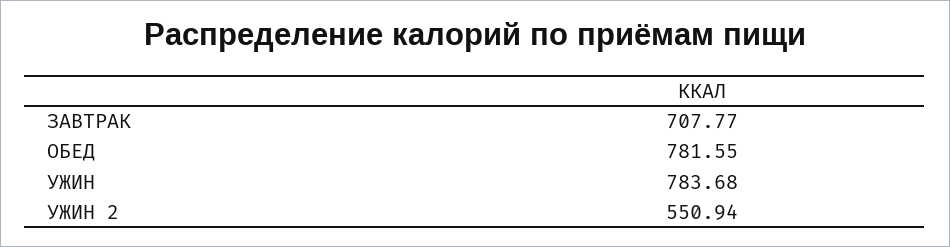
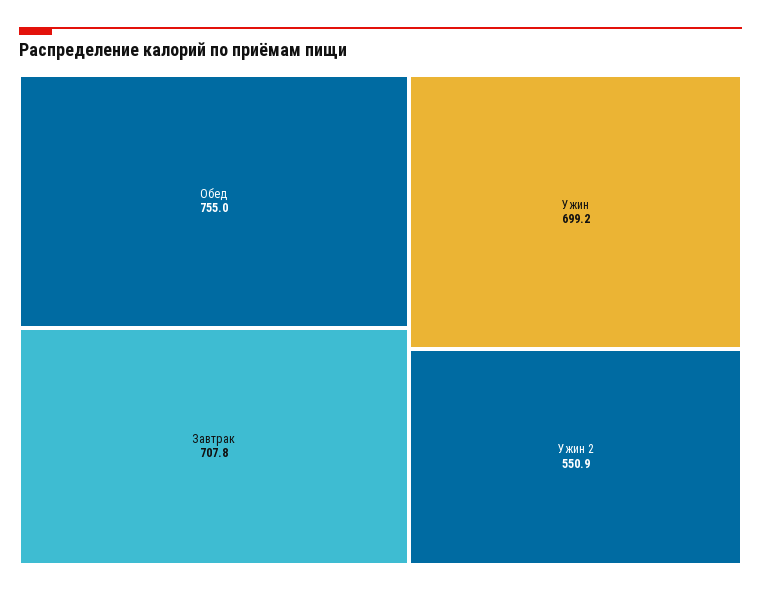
ОБЕД: 781.55 -> 755
УЖИН: 783.68 -> 699.2

